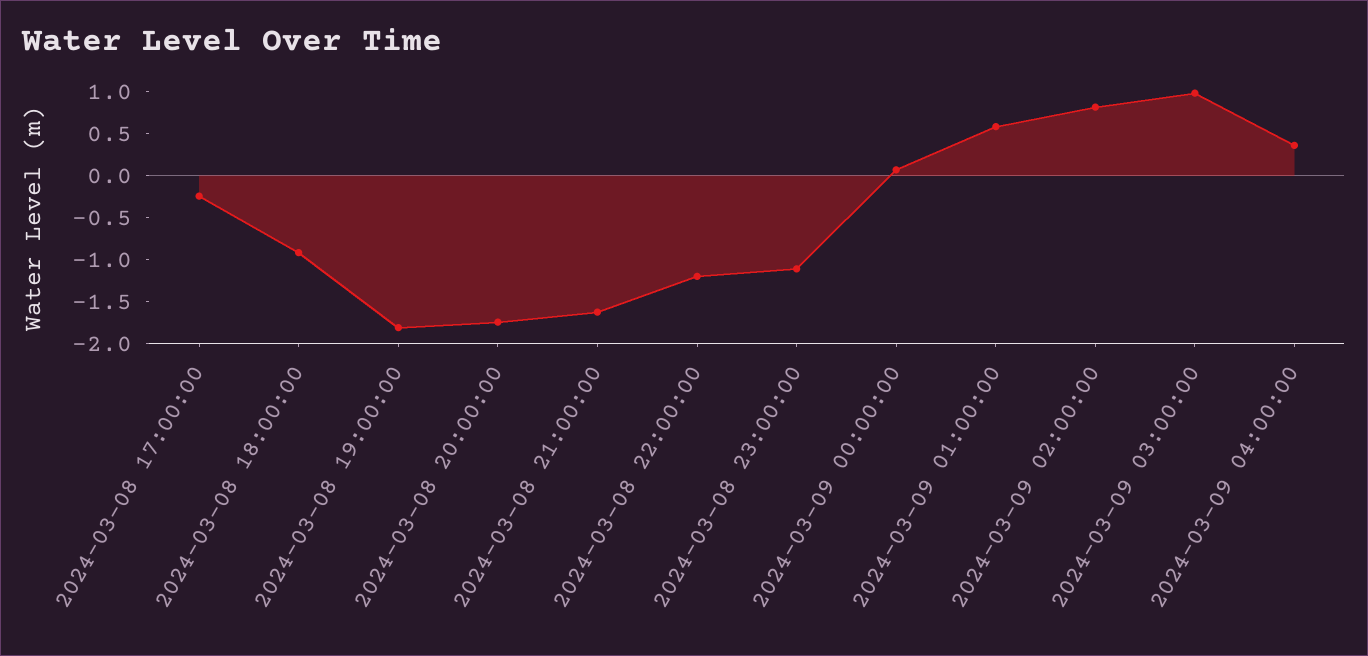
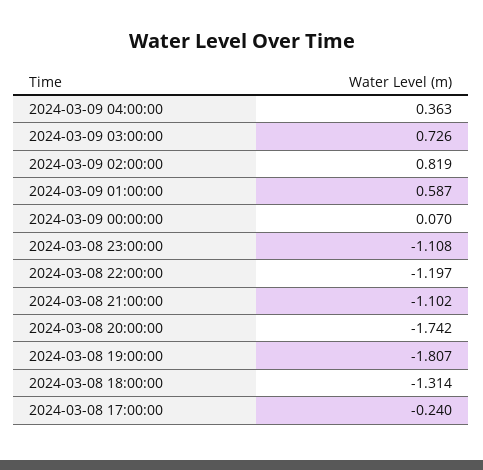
2024-03-08 18:00:00: -0.9 -> -1.314
2024-03-08 21:00:00: -1.6 -> -1.102
2024-03-09 03:00:00: 1 -> 0.726

